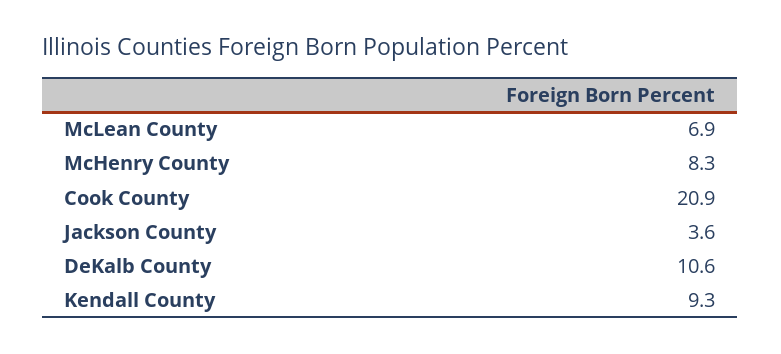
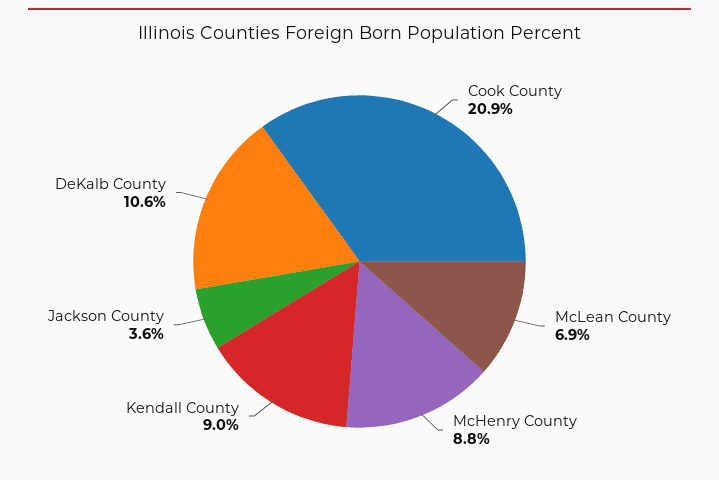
McHenry County: 8.3 -> 8.8
Kendall County: 9.3 -> 9

